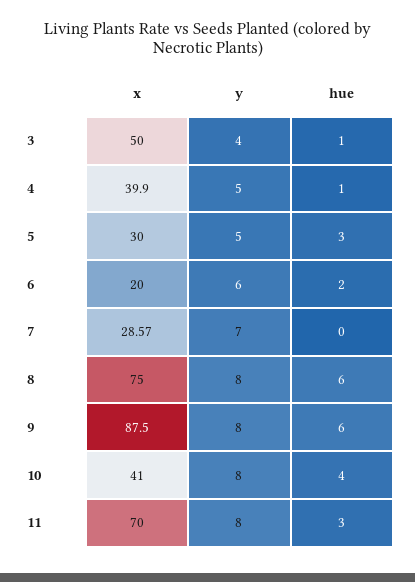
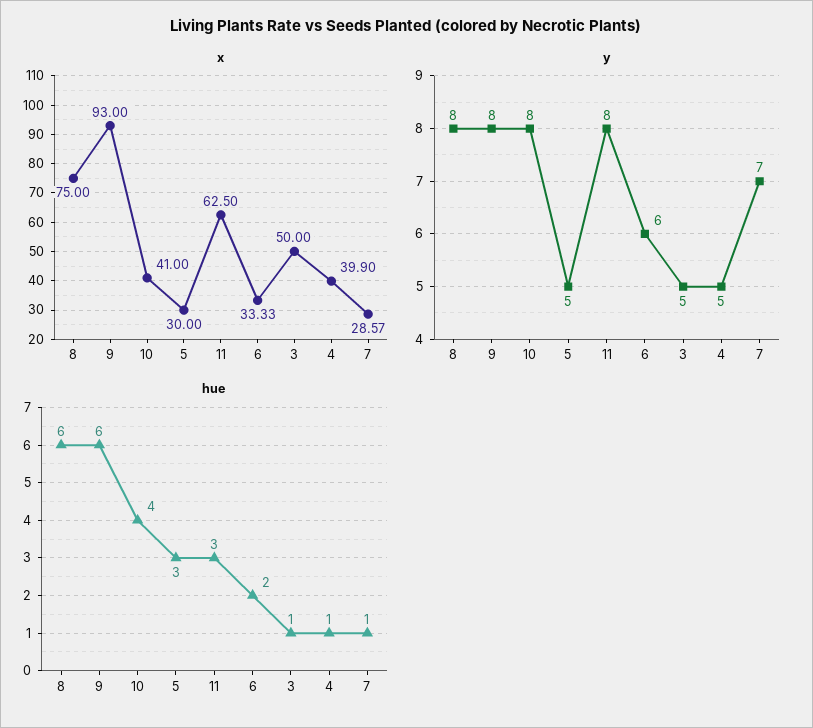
y, 3: 4 -> 5
x, 6: 20 -> 33.33
hue, 7: 0 -> 1
x, 9: 87.5 -> 93
x, 11: 70 -> 62.5

